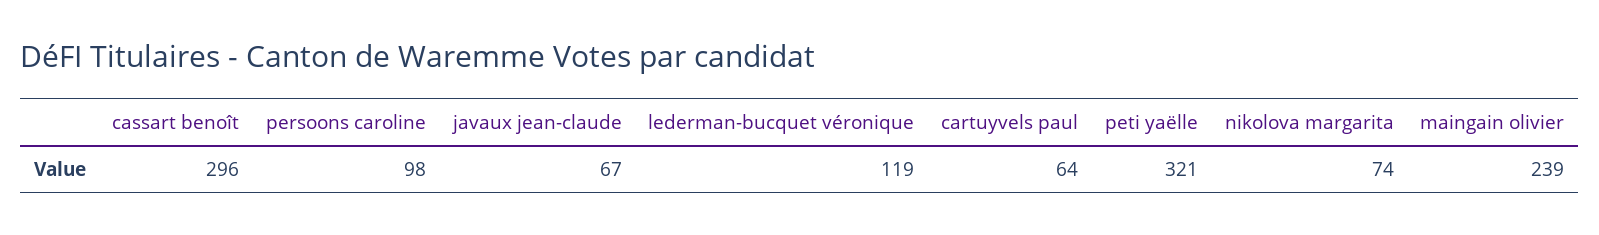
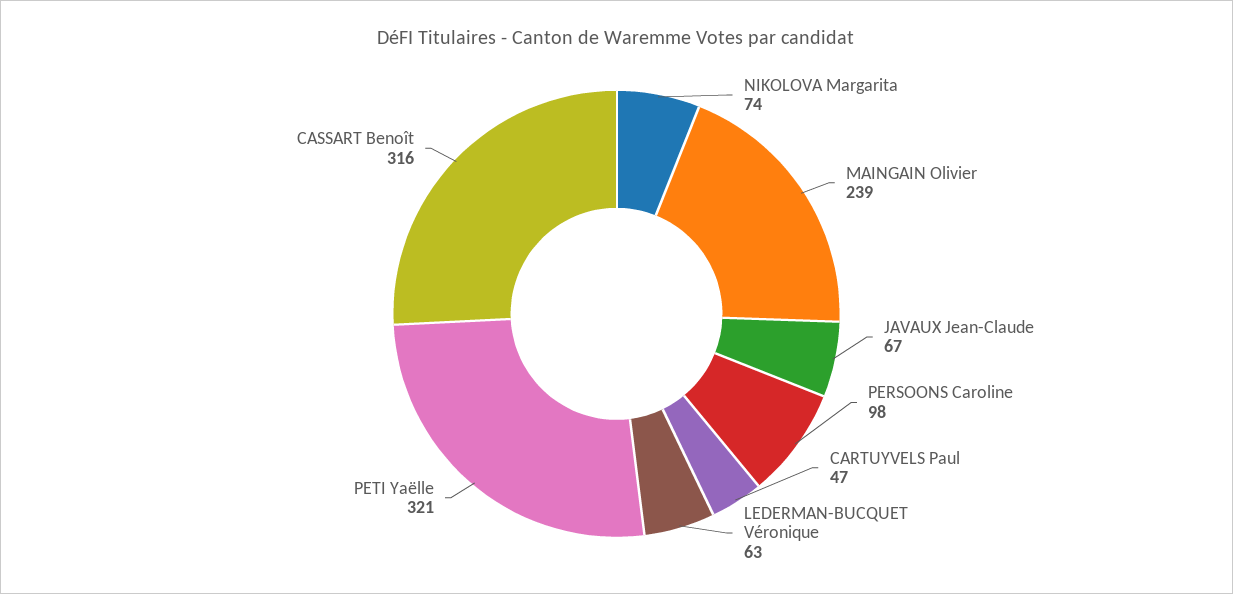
cassart benoît: 296 -> 316
lederman-bucquet véronique: 119 -> 63
cartuyvels paul: 64 -> 47

